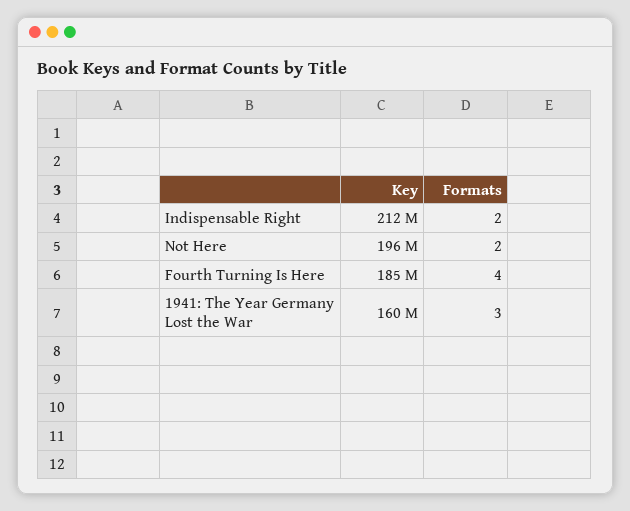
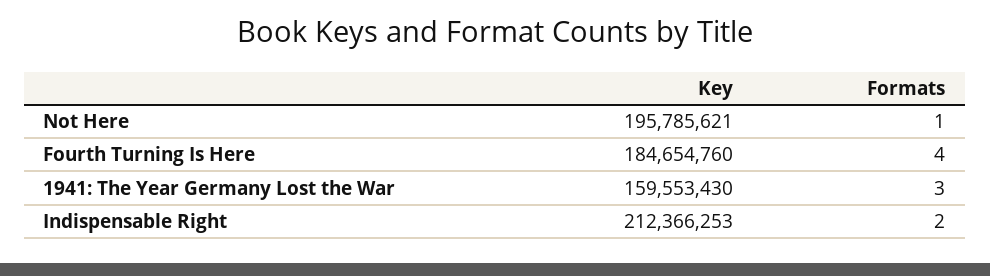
Formats, Not Here: 2 -> 1

